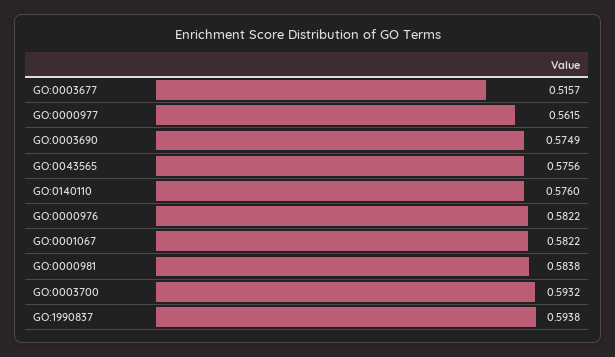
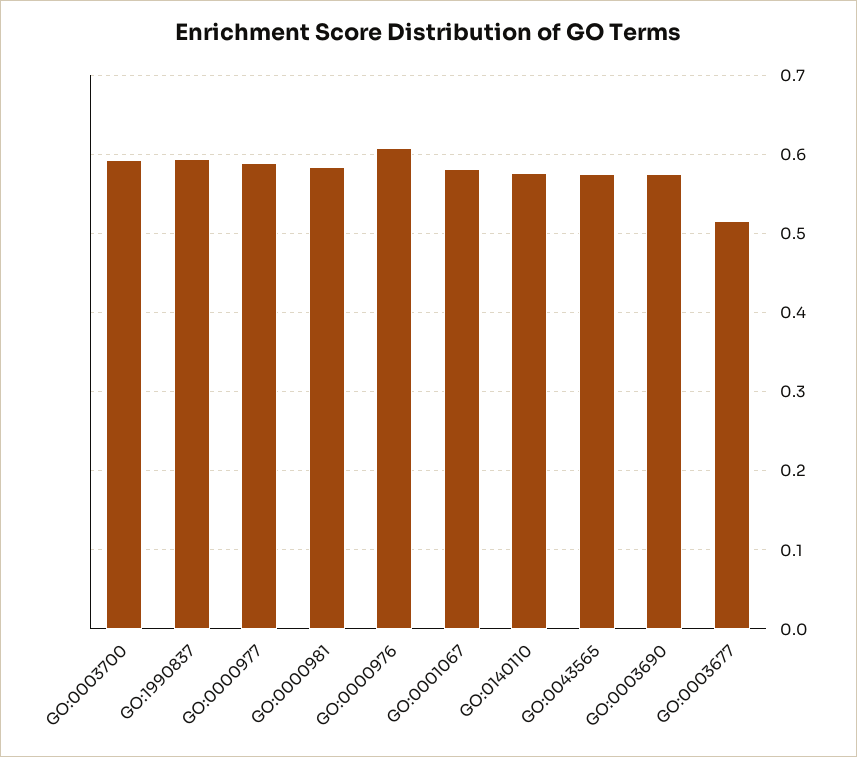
GO:0000977: 0.5615 -> 0.59
GO:0000976: 0.5822 -> 0.61

